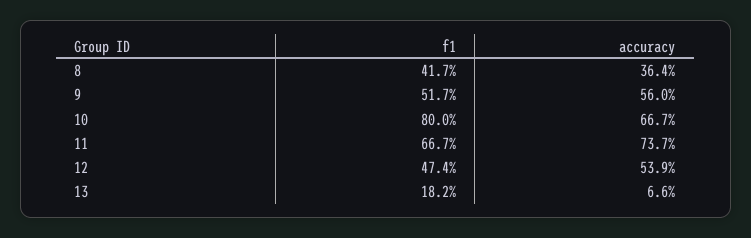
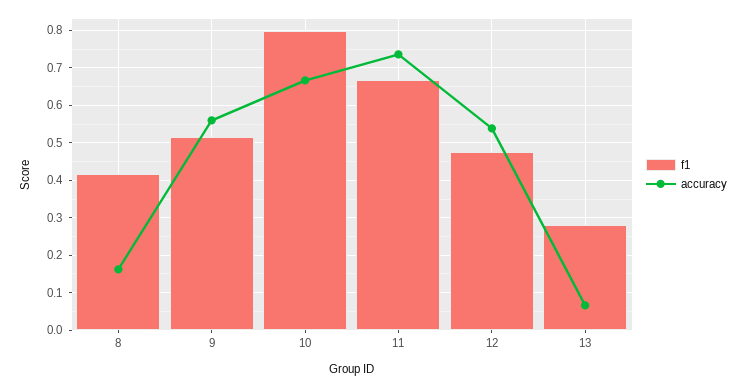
accuracy, 8: 0.364 -> 0.16
f1, 13: 0.182 -> 0.28

